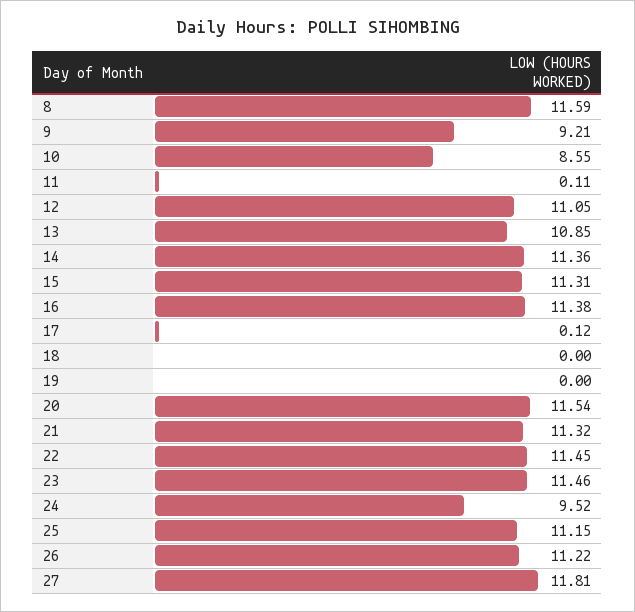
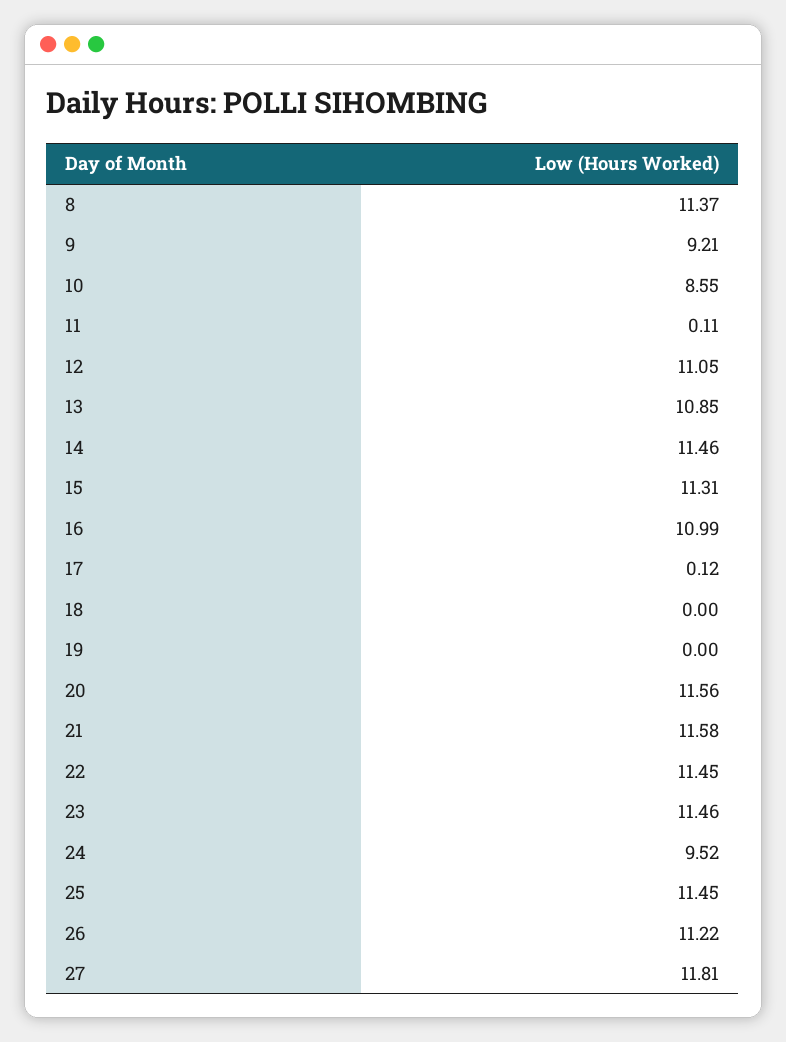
8: 11.59 -> 11.37
14: 11.36 -> 11.46
16: 11.38 -> 10.99
20: 11.54 -> 11.56
21: 11.32 -> 11.58
25: 11.15 -> 11.45

